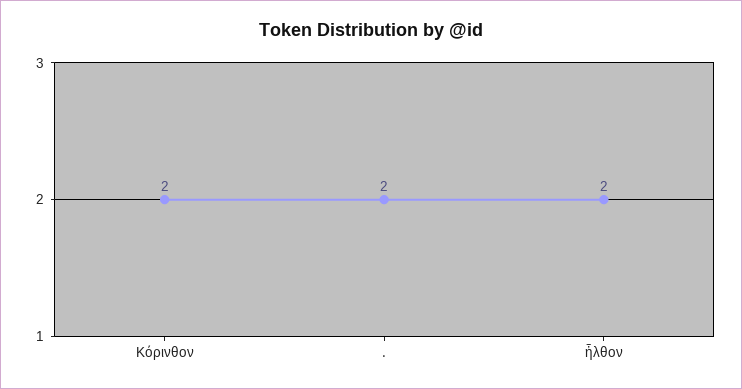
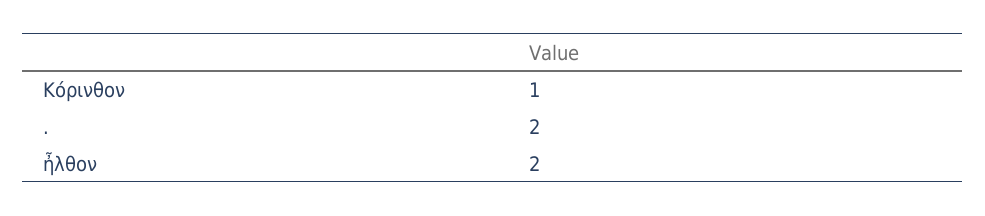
Κόρινθον: 2 -> 1

